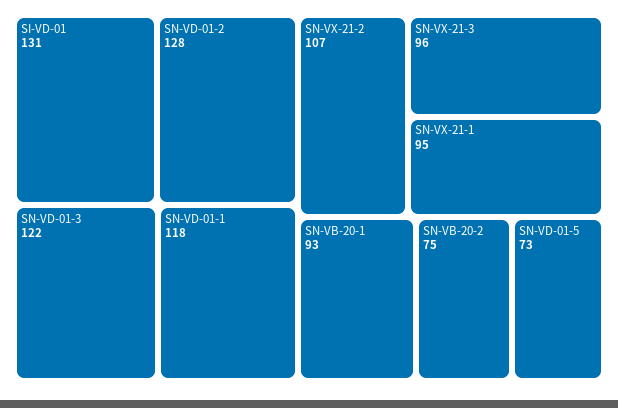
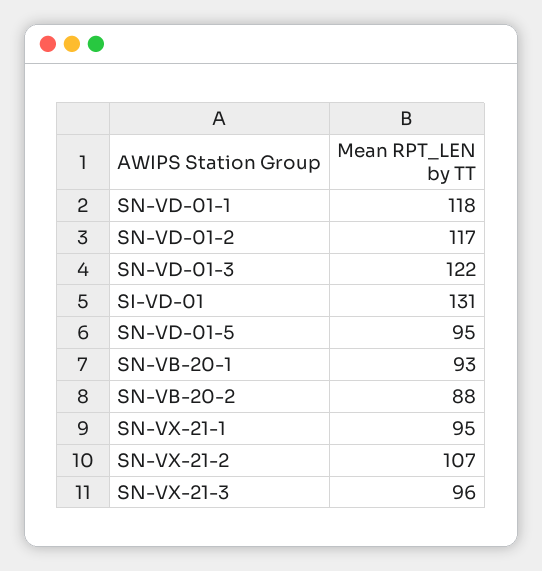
SN-VD-01-2: 128 -> 117
SN-VB-20-2: 75 -> 88
SN-VD-01-5: 73 -> 95

